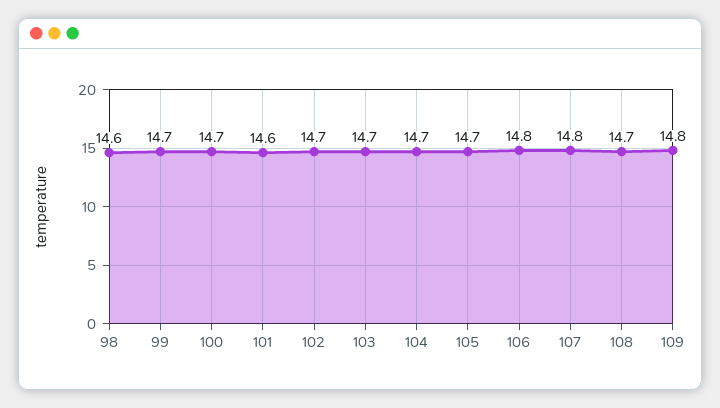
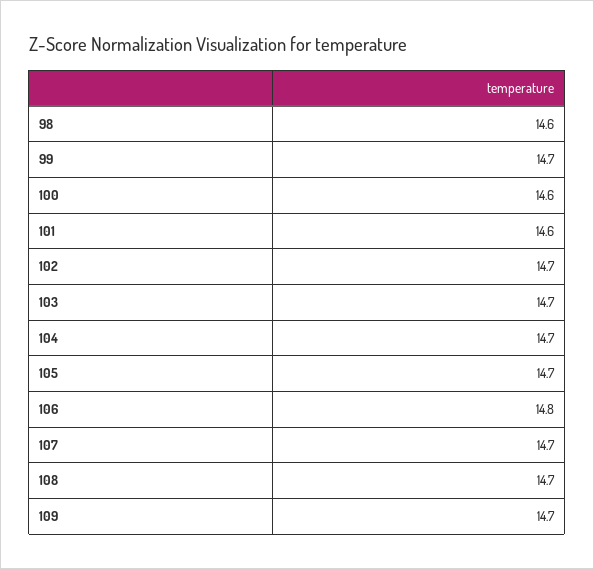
100: 14.7 -> 14.6
107: 14.8 -> 14.7
109: 14.8 -> 14.7

